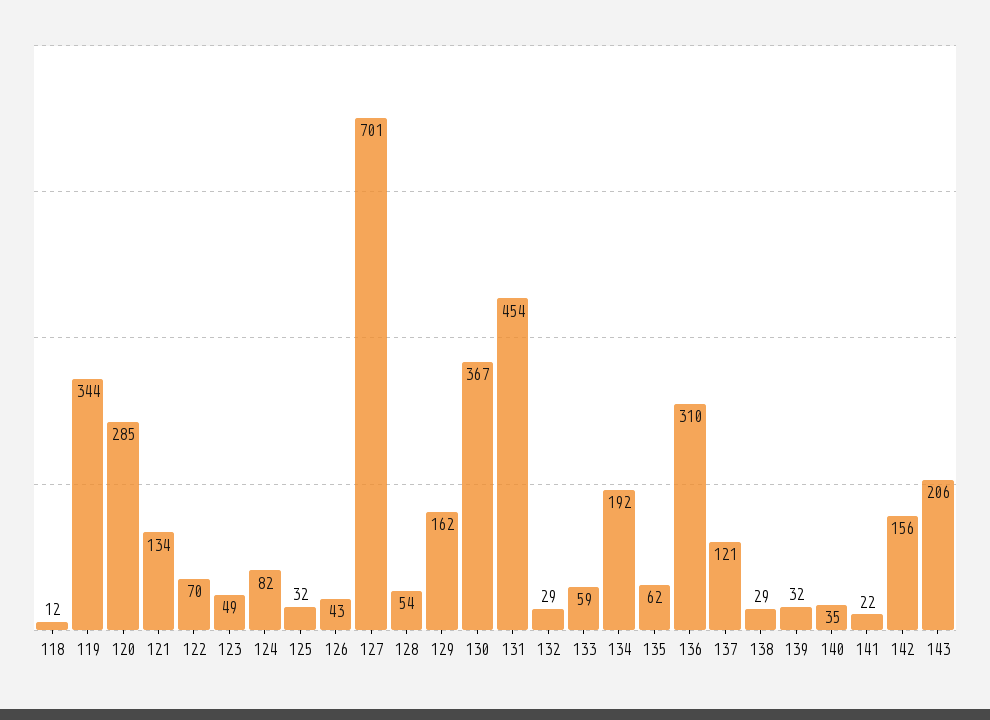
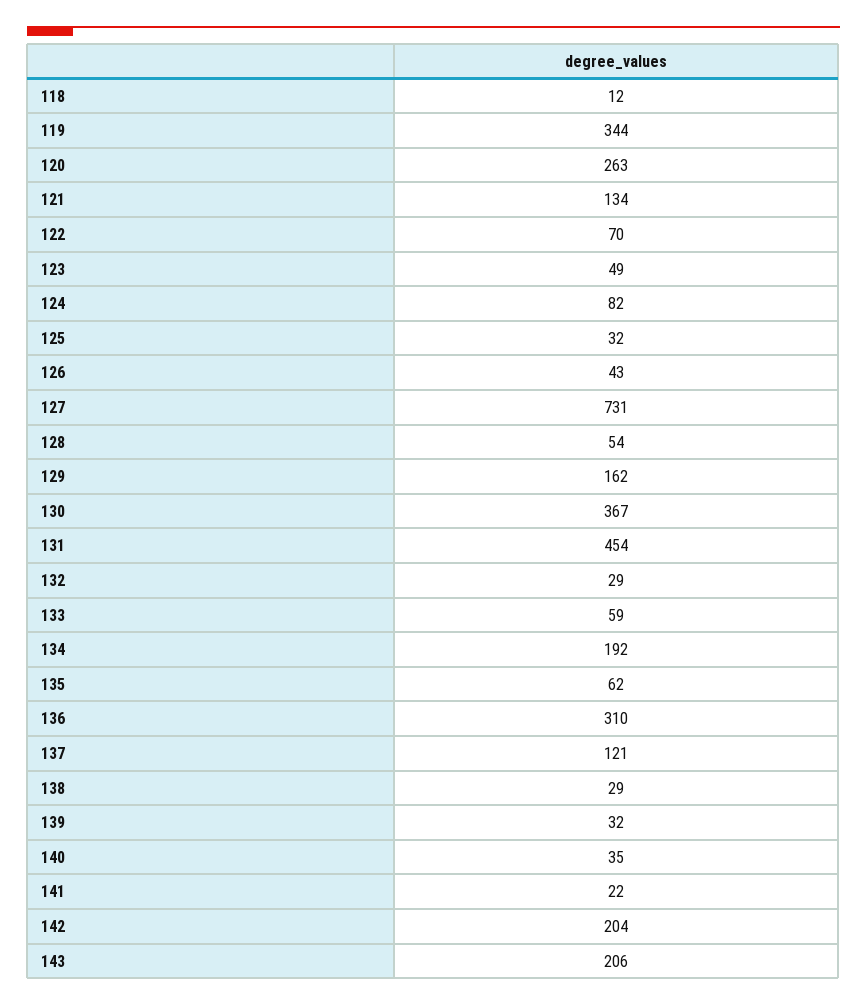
120: 285 -> 263
127: 701 -> 731
142: 156 -> 204

